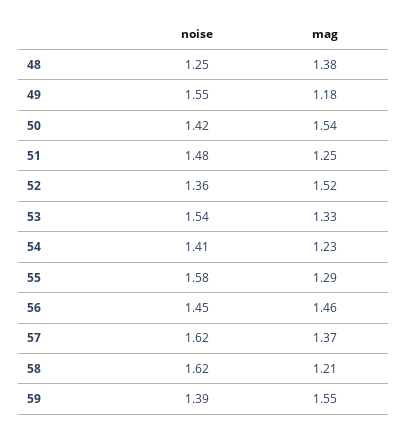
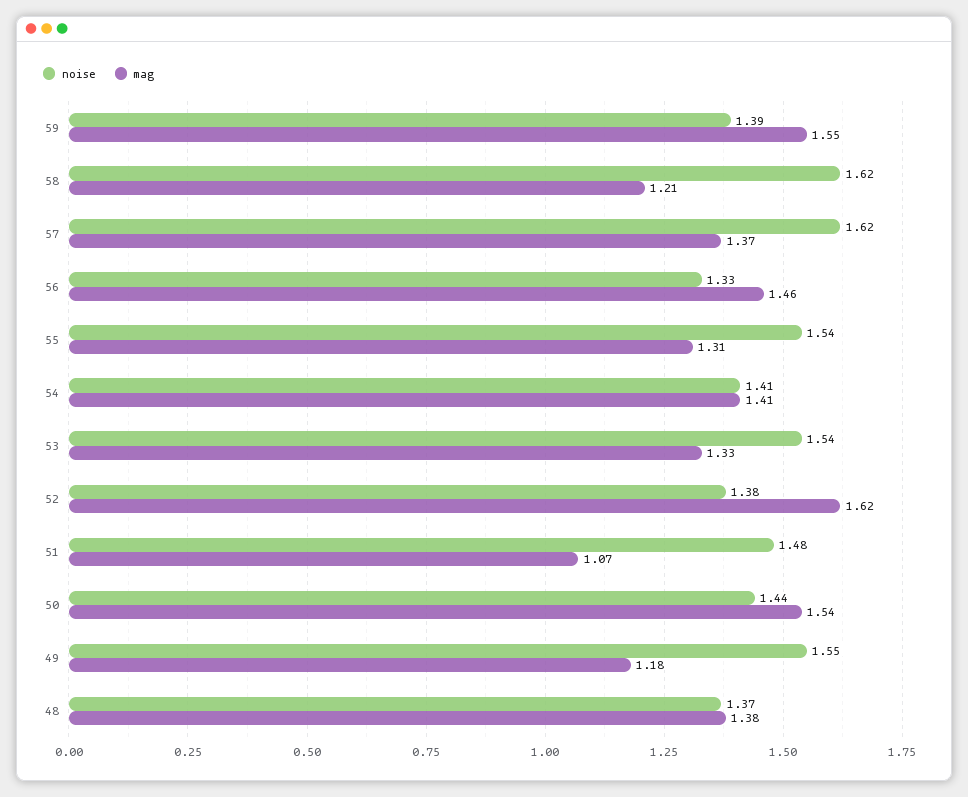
noise, 48: 1.25 -> 1.37
noise, 50: 1.42 -> 1.44
mag, 51: 1.25 -> 1.07
noise, 52: 1.36 -> 1.38
mag, 52: 1.52 -> 1.62
mag, 54: 1.23 -> 1.41
noise, 55: 1.58 -> 1.54
mag, 55: 1.29 -> 1.31
noise, 56: 1.45 -> 1.33

